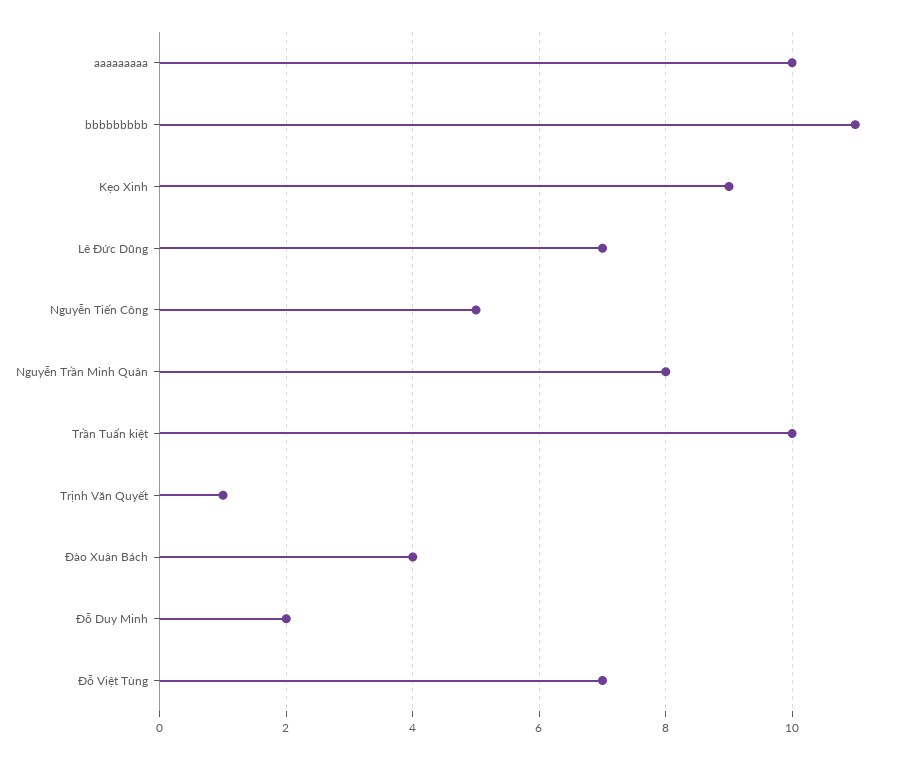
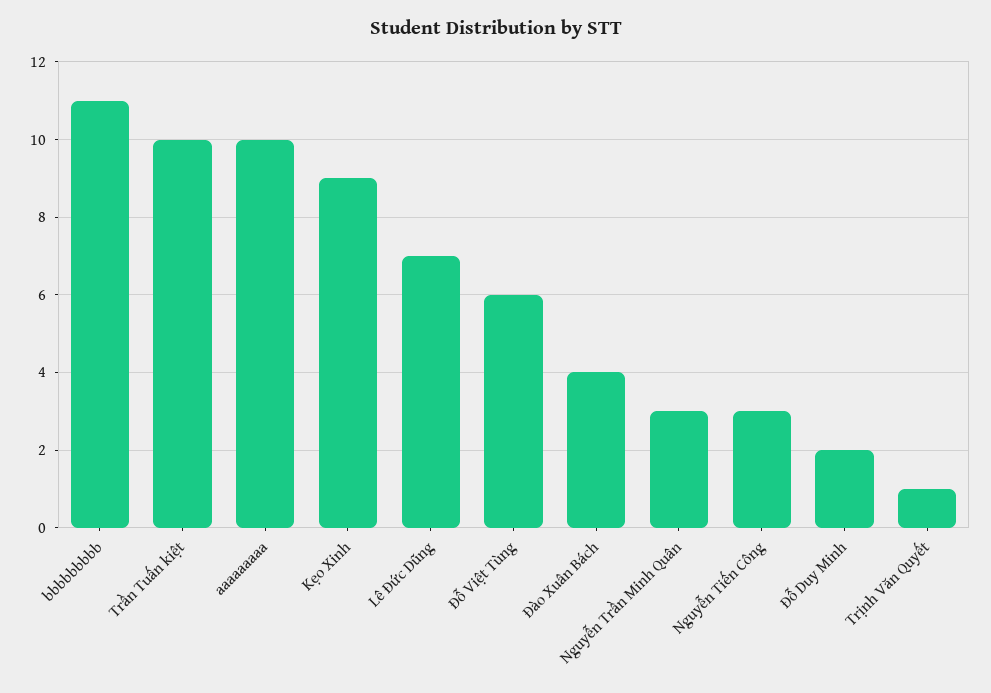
Nguyễn Tiến Công: 5 -> 3
Nguyễn Trần Minh Quân: 8 -> 3
Đỗ Việt Tùng: 7 -> 6

